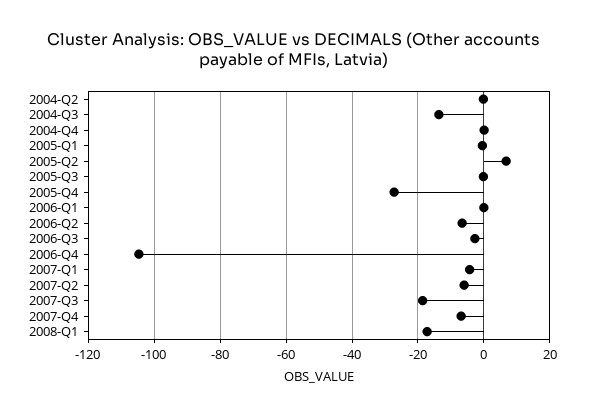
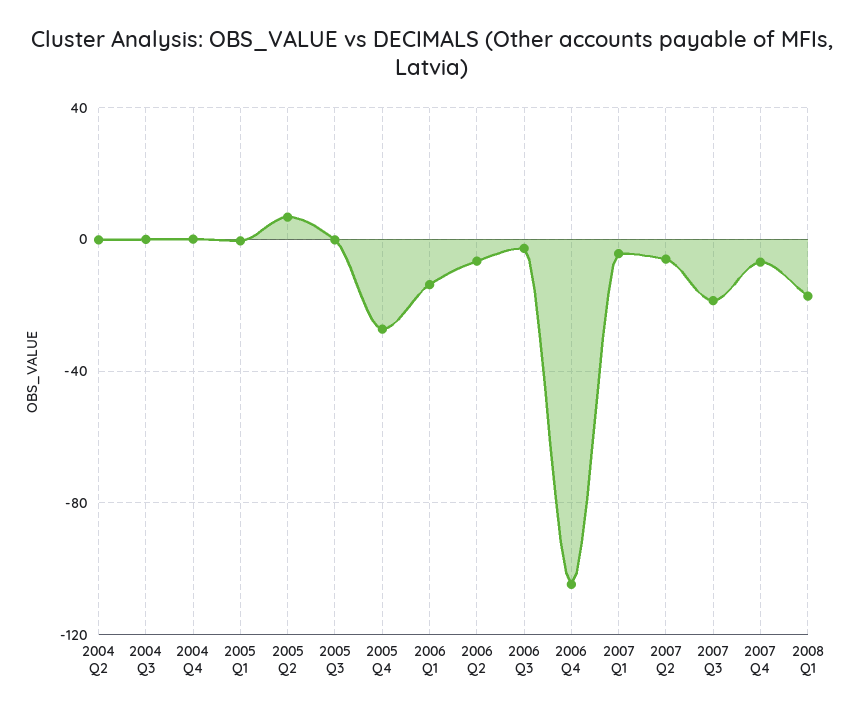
2004-Q3: -14 -> 0
2006-Q1: 0 -> -15

